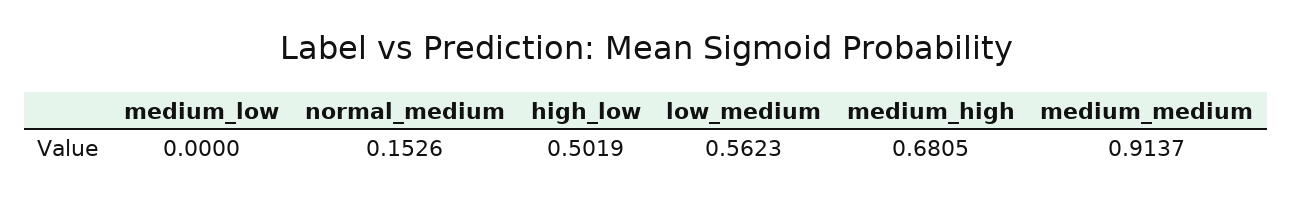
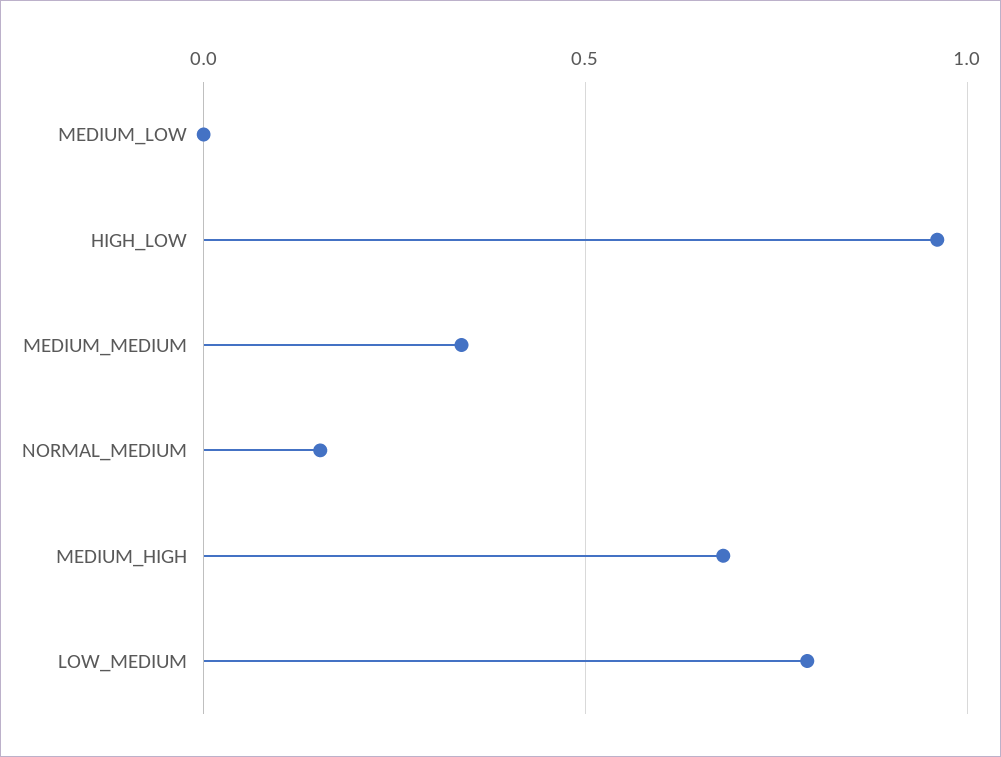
high_low: 0.5019 -> 0.95
low_medium: 0.5623 -> 0.8
medium_medium: 0.9137 -> 0.35

